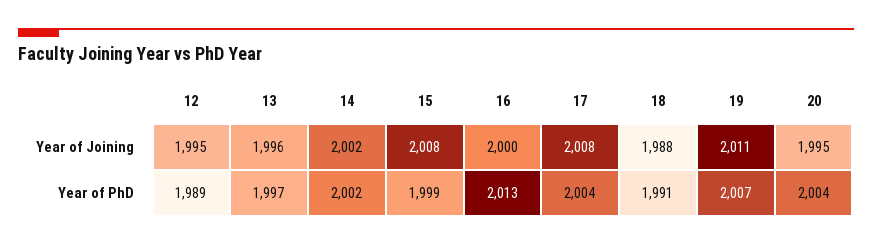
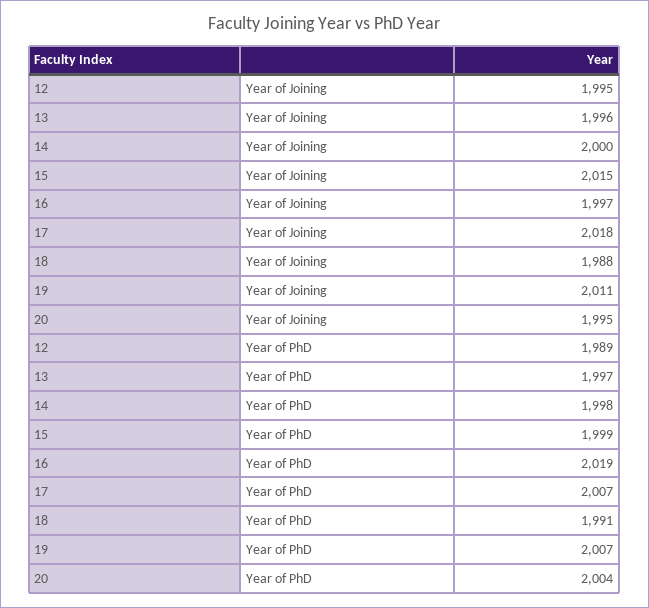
14, Year of Joining: 2002 -> 2000
15, Year of Joining: 2008 -> 2015
16, Year of Joining: 2000 -> 1997
17, Year of Joining: 2008 -> 2018
14, Year of PhD: 2002 -> 1998
16, Year of PhD: 2013 -> 2019
17, Year of PhD: 2004 -> 2007

